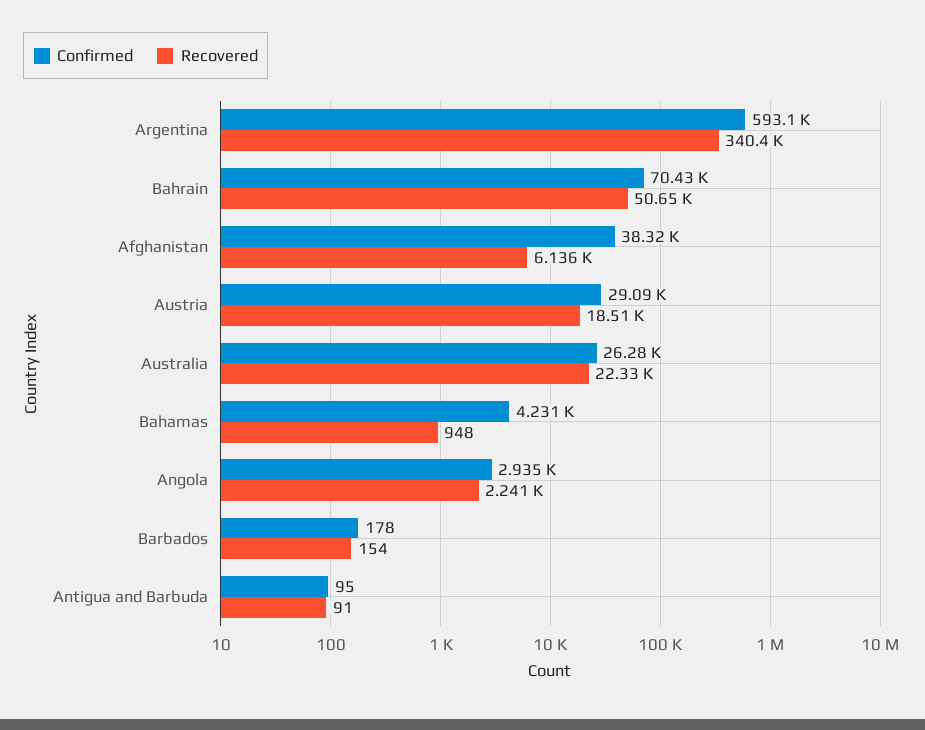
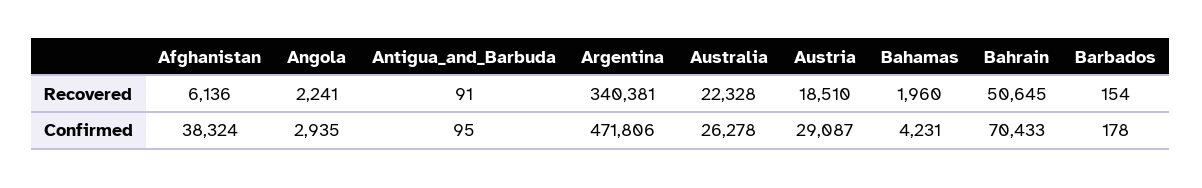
Confirmed, Argentina: 593100 -> 471806
Recovered, Bahamas: 948 -> 1960

